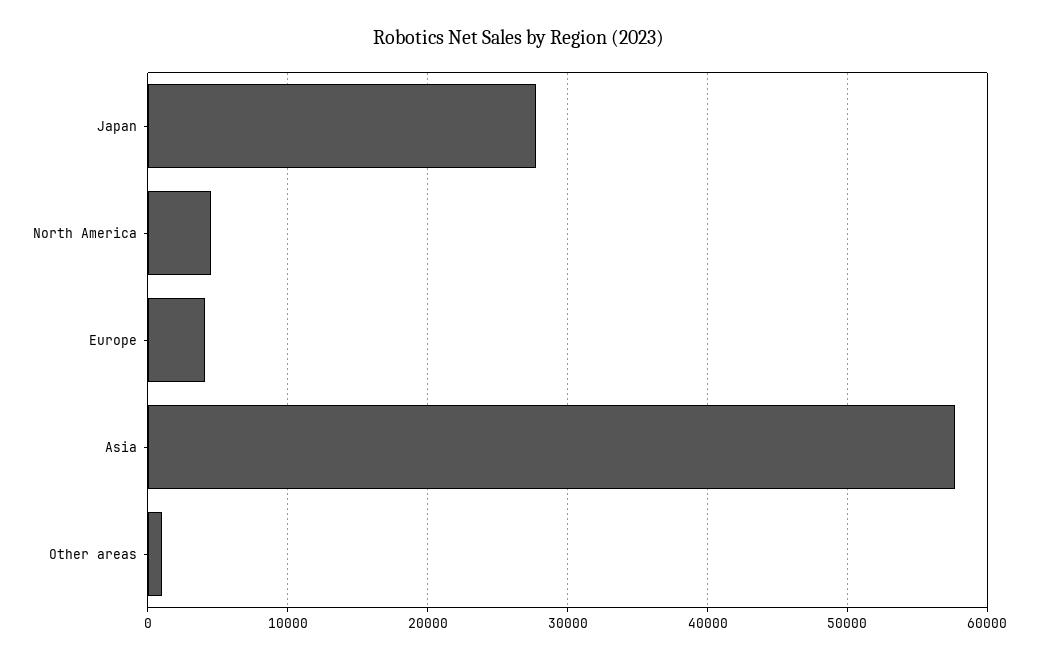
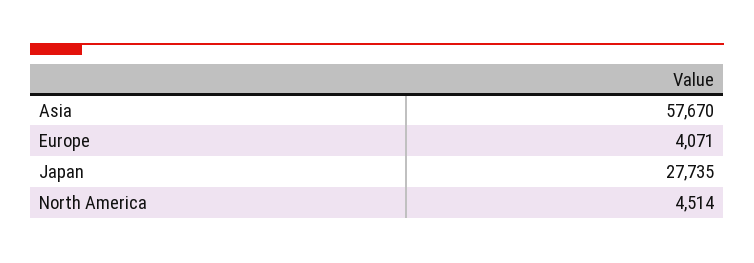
Other areas: 1000 -> none

